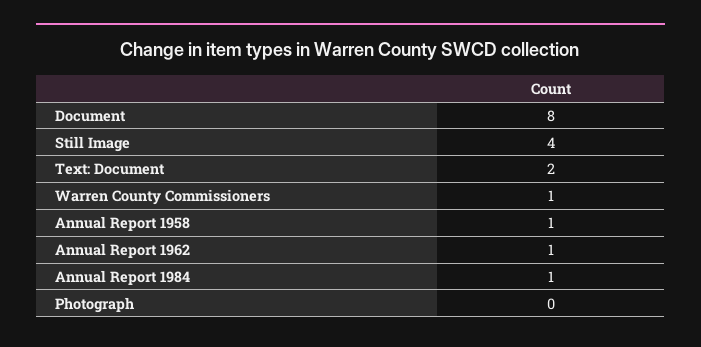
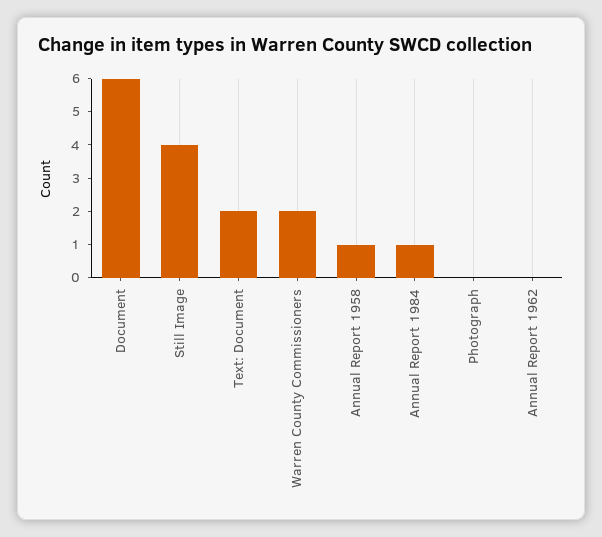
Document: 8 -> 6
Warren County Commissioners: 1 -> 2
Annual Report 1962: 1 -> 0

